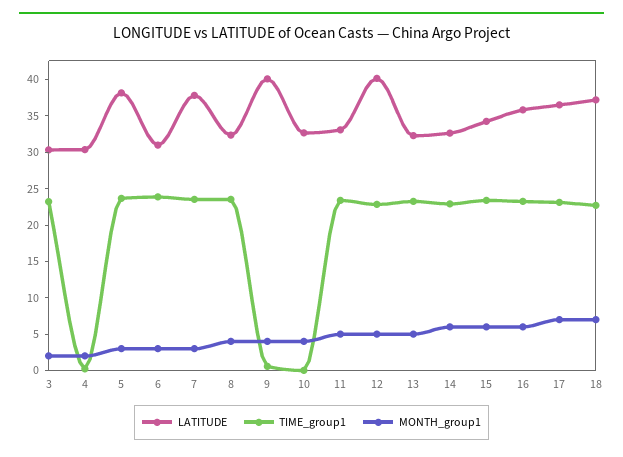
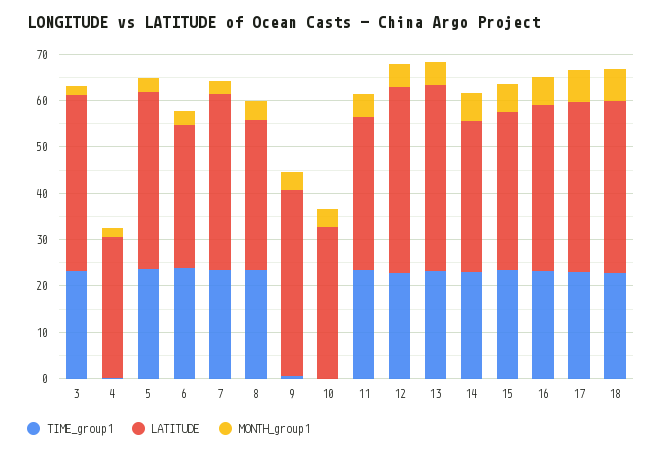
LATITUDE, 3: 30 -> 38
LATITUDE, 13: 32.5 -> 40

